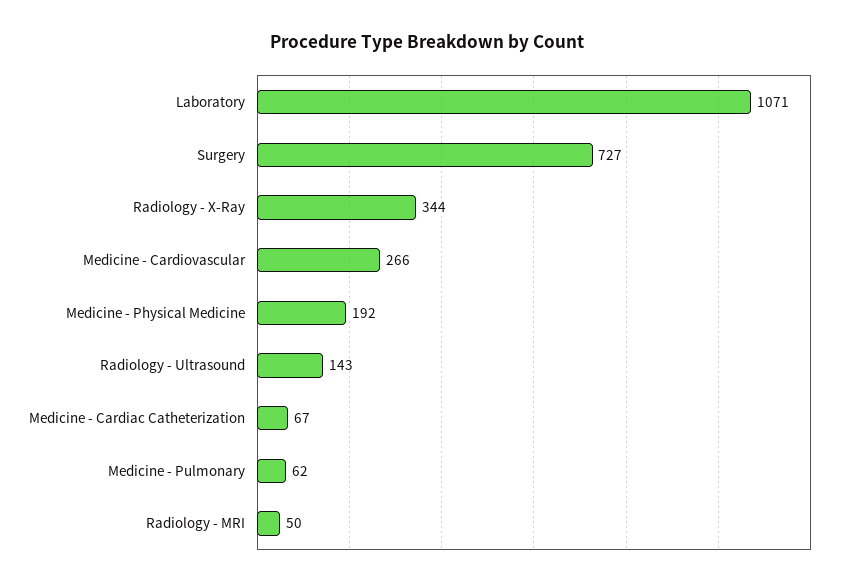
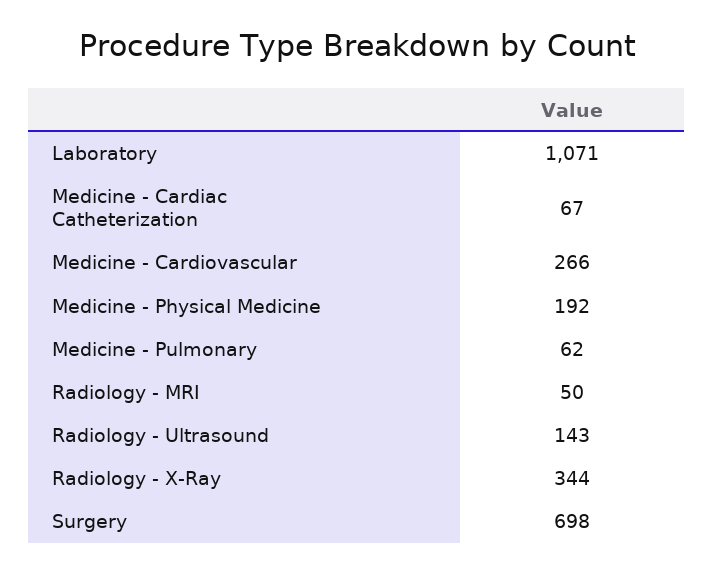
Surgery: 727 -> 698

